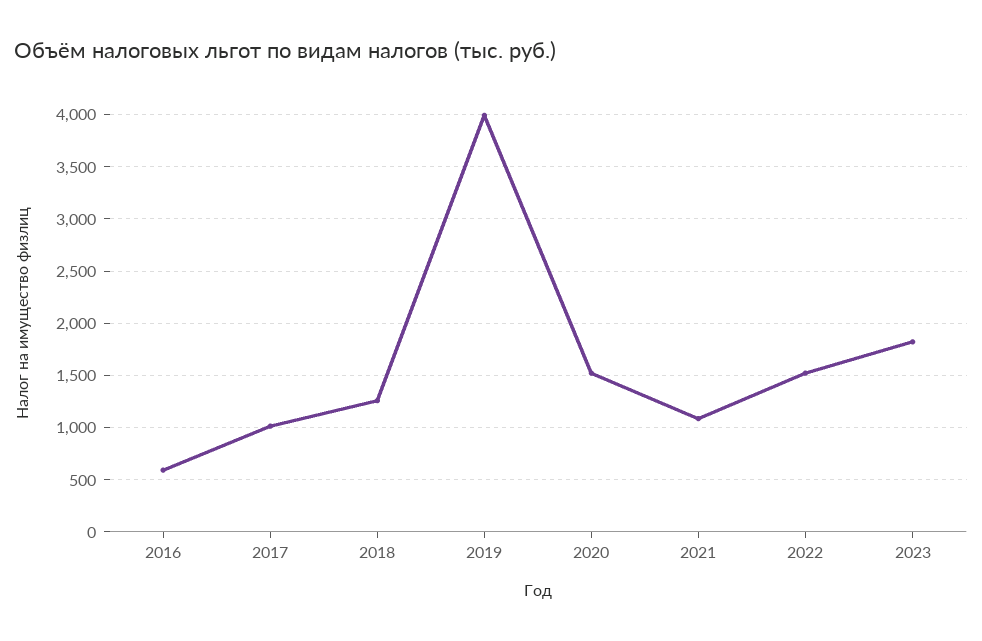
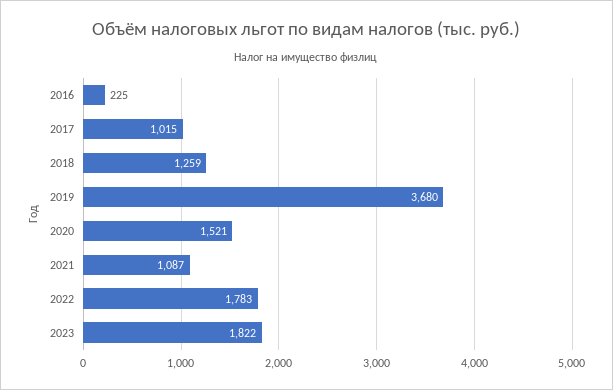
2016: 600 -> 225
2019: 4000 -> 3680
2022: 1500 -> 1783

